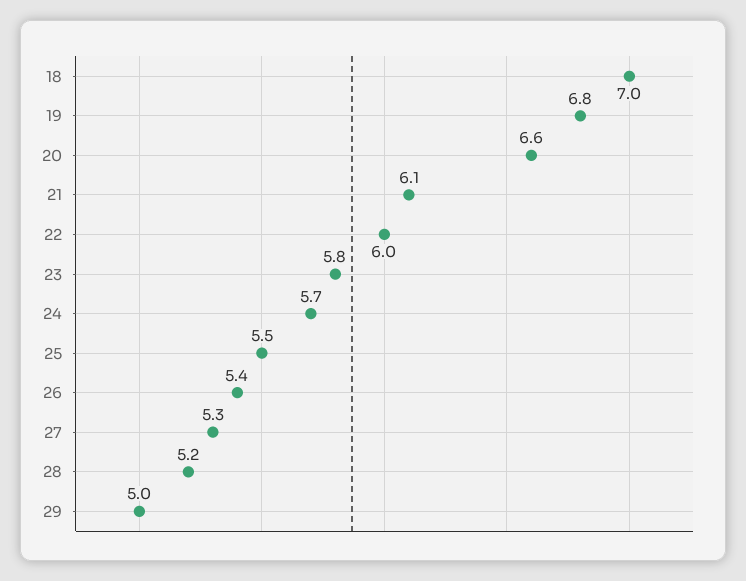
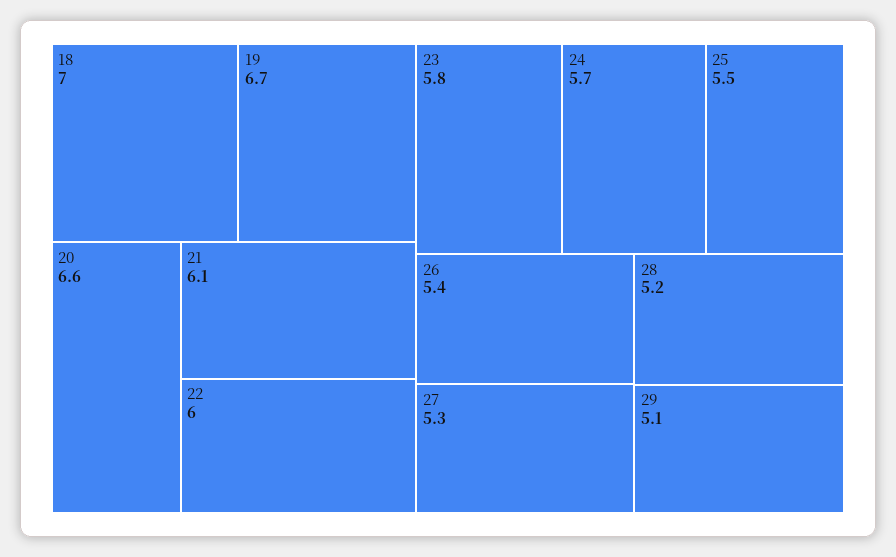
19: 6.8 -> 6.7
29: 5 -> 5.1

